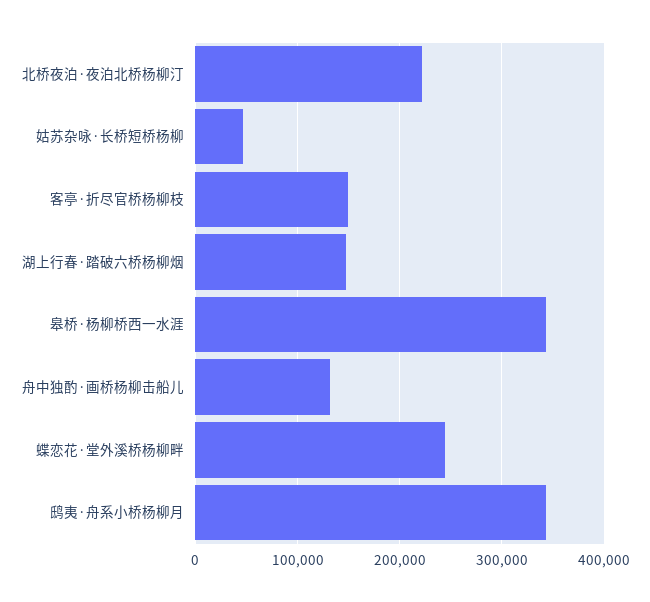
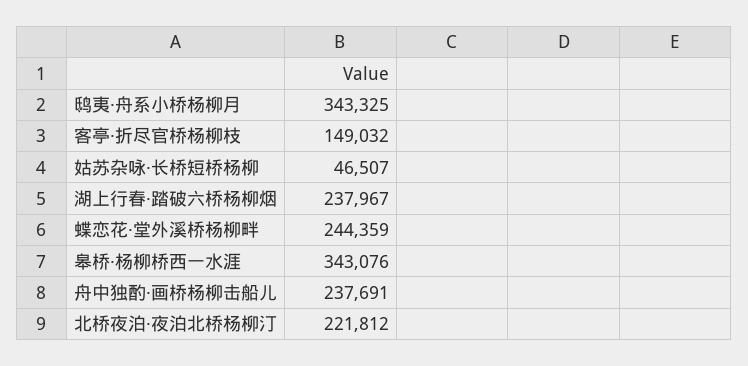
湖上行春·踏破六桥杨柳烟: 150000 -> 237967
舟中独酌·画桥杨柳击船儿: 130000 -> 237691

